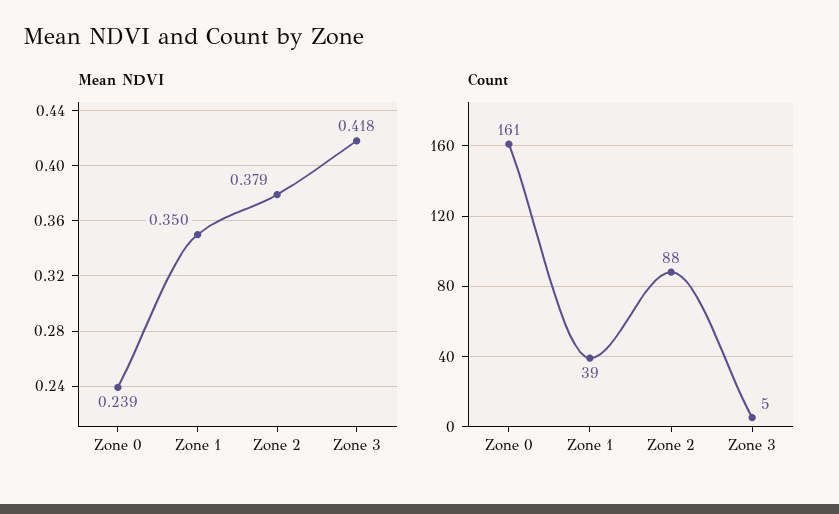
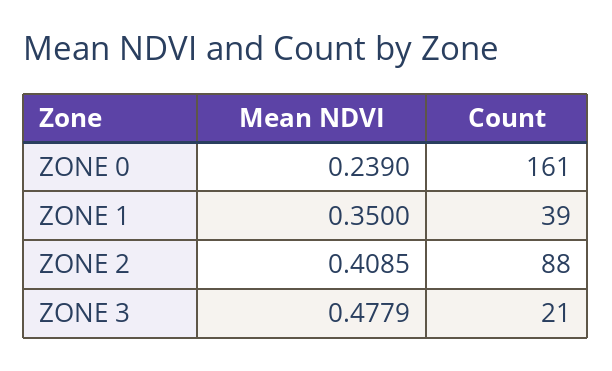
Mean NDVI, Zone 2: 0.379 -> 0.4085
Mean NDVI, Zone 3: 0.418 -> 0.4779
Count, Zone 3: 5 -> 21

